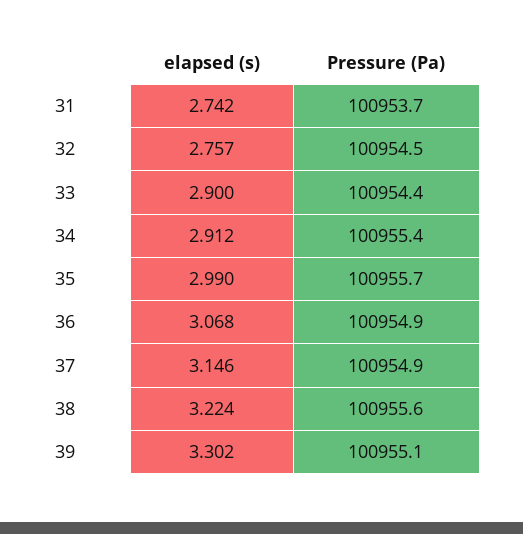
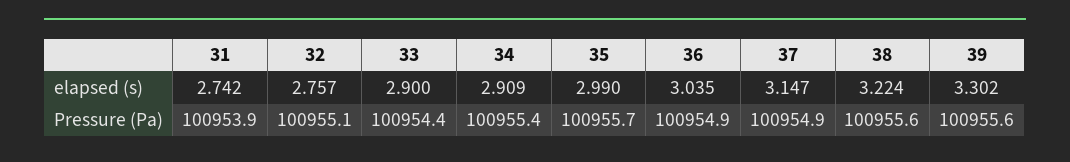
Pressure (Pa), 31: 100953.7 -> 100953.9
Pressure (Pa), 32: 100954.5 -> 100955.1
elapsed (s), 34: 2.912 -> 2.909
elapsed (s), 36: 3.068 -> 3.035
elapsed (s), 37: 3.146 -> 3.147
Pressure (Pa), 39: 100955.1 -> 100955.6

